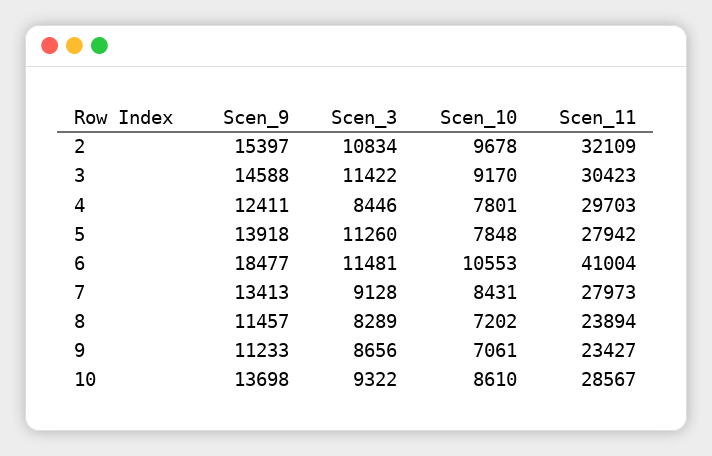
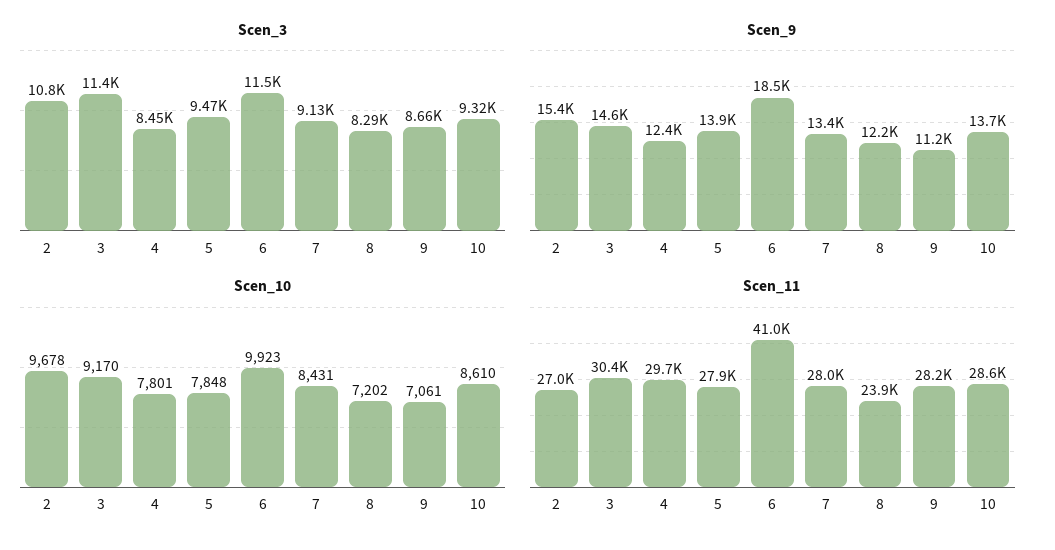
Scen_11, 2: 32109 -> 27000
Scen_3, 5: 11260 -> 9470
Scen_10, 6: 10553 -> 9923
Scen_9, 8: 11457 -> 12200
Scen_11, 9: 23427 -> 28200

